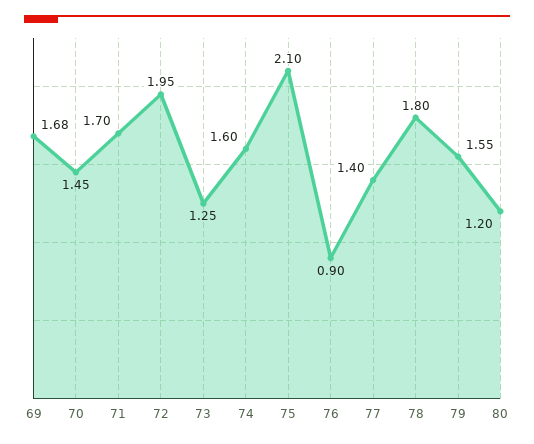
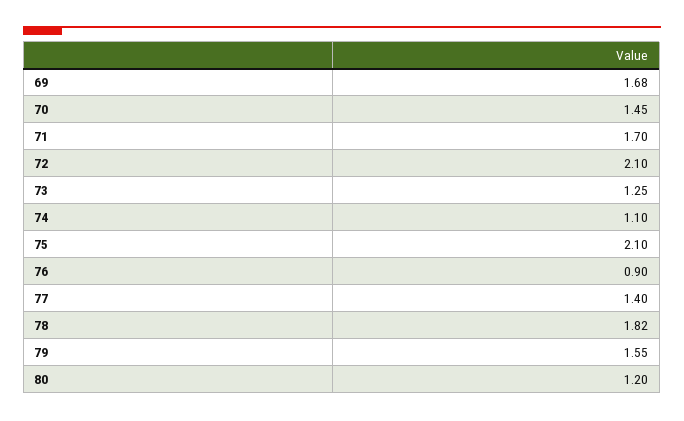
72: 1.95 -> 2.1
74: 1.6 -> 1.1
78: 1.8 -> 1.82

